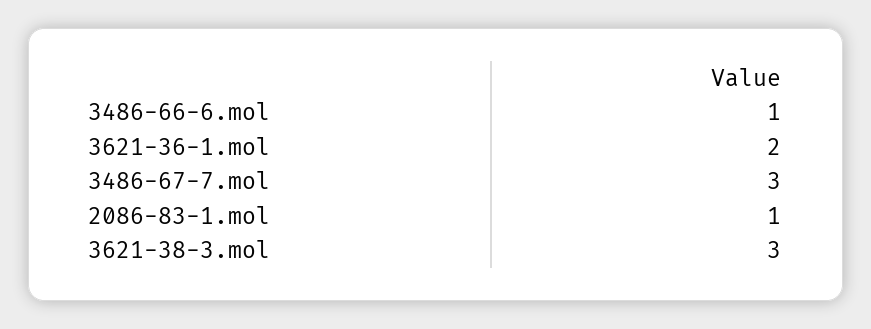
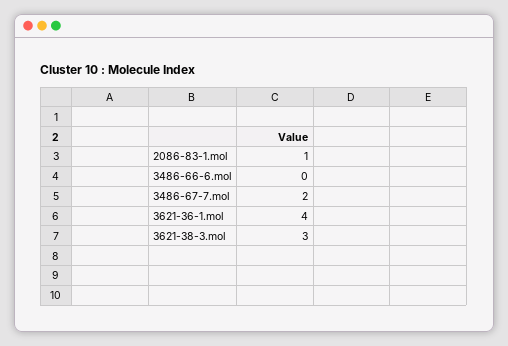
3486-66-6.mol: 1 -> 0
3621-36-1.mol: 2 -> 4
3486-67-7.mol: 3 -> 2

